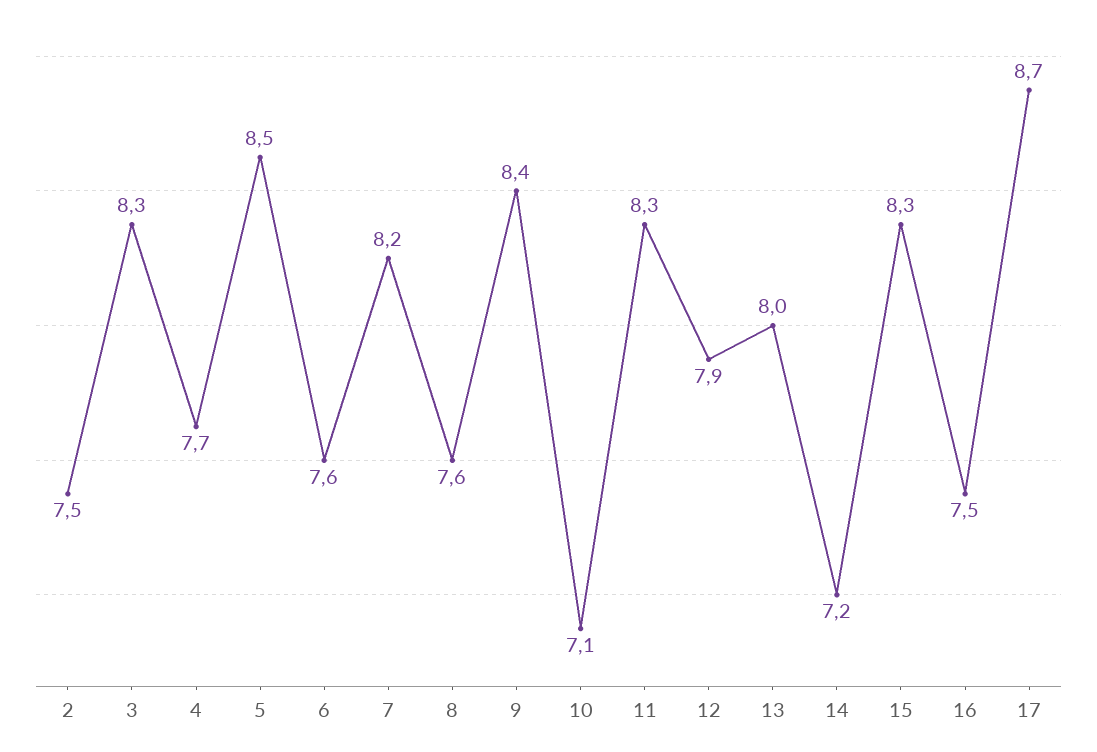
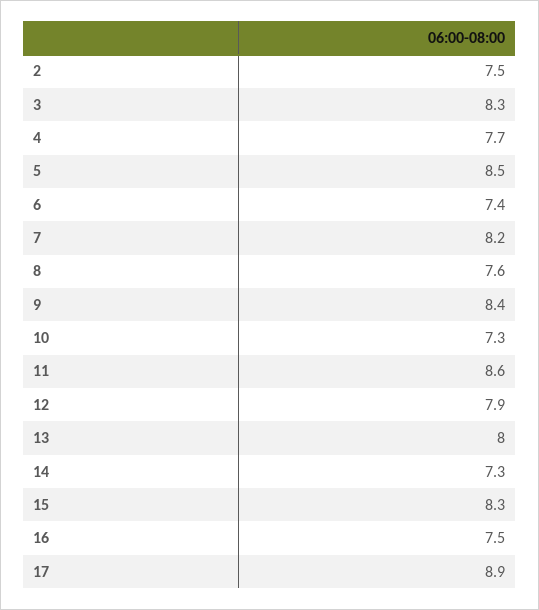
6: 7.6 -> 7.4
10: 7.1 -> 7.3
11: 8.3 -> 8.6
14: 7.2 -> 7.3
17: 8.7 -> 8.9

